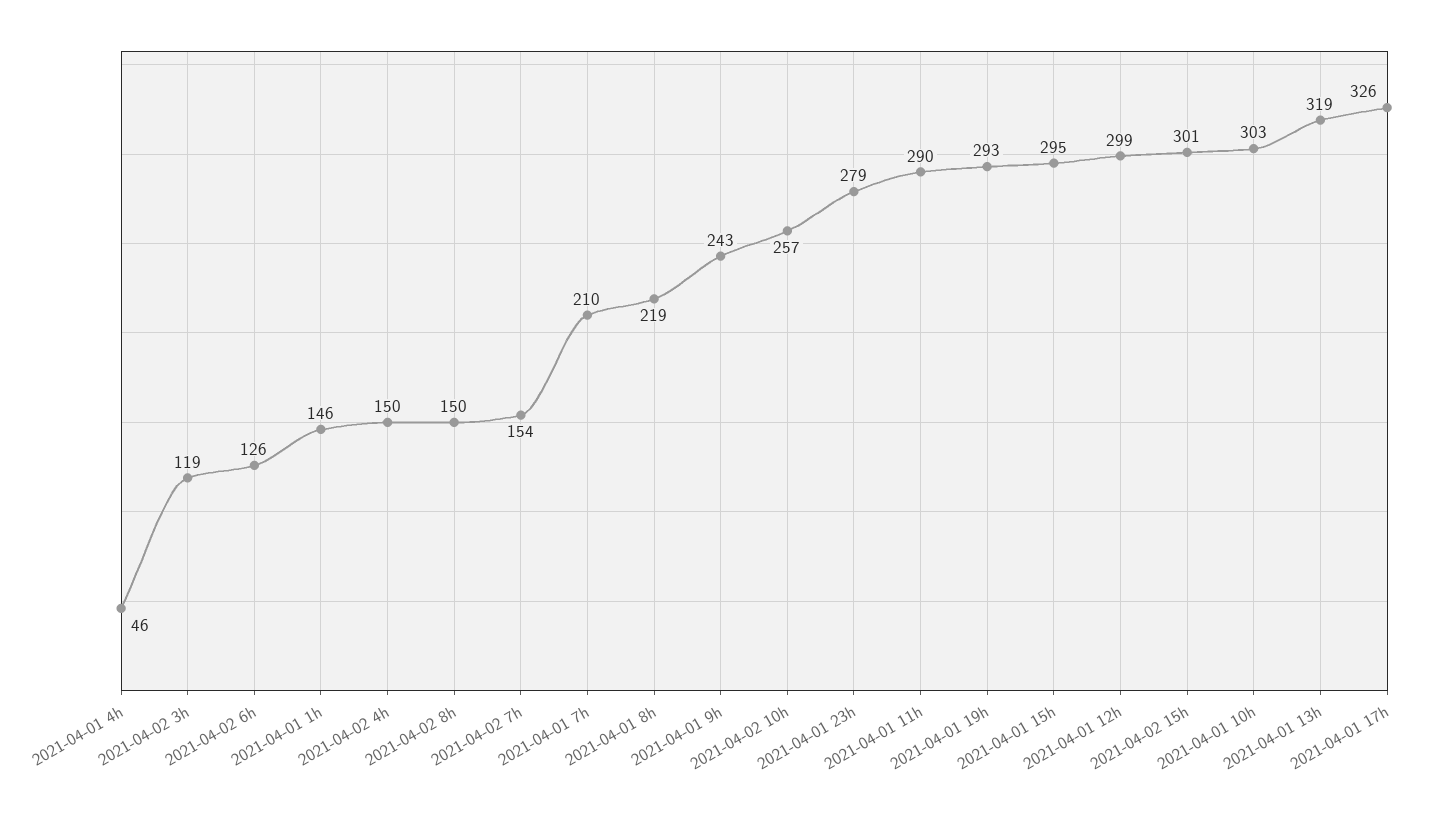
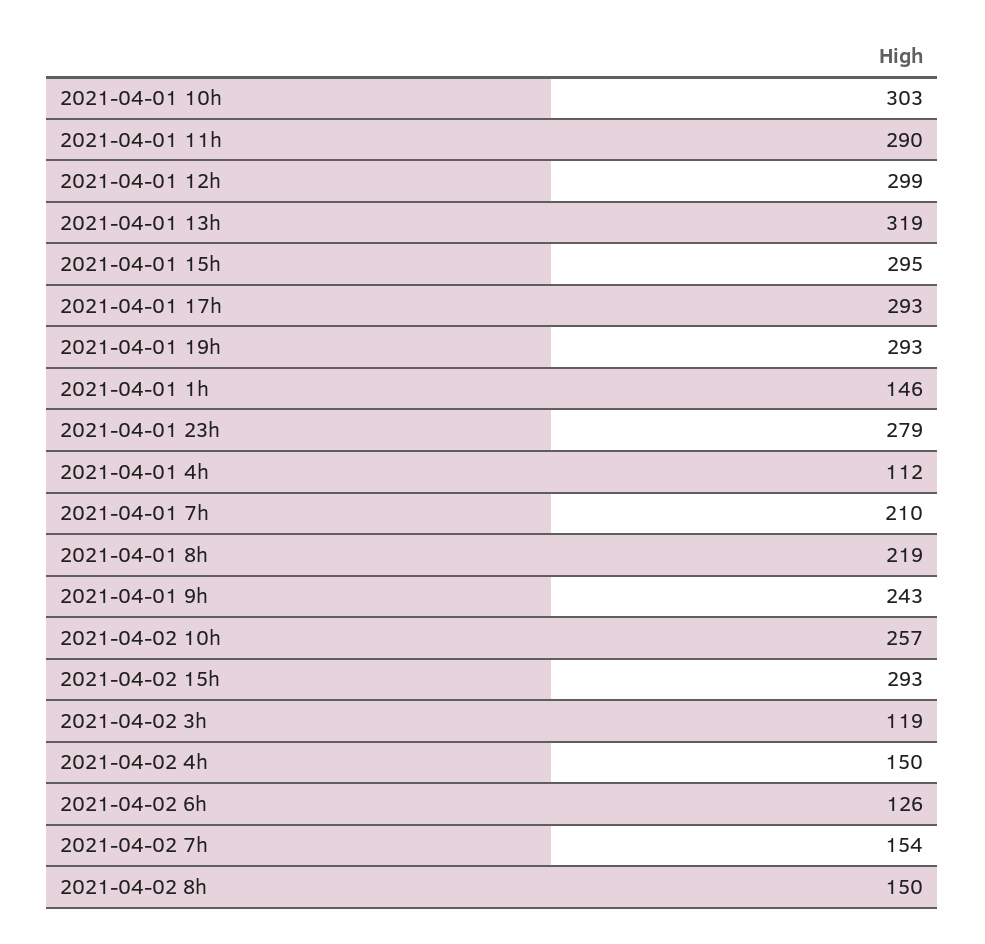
2021-04-01 4h: 46 -> 112
2021-04-02 15h: 301 -> 293
2021-04-01 17h: 326 -> 293

